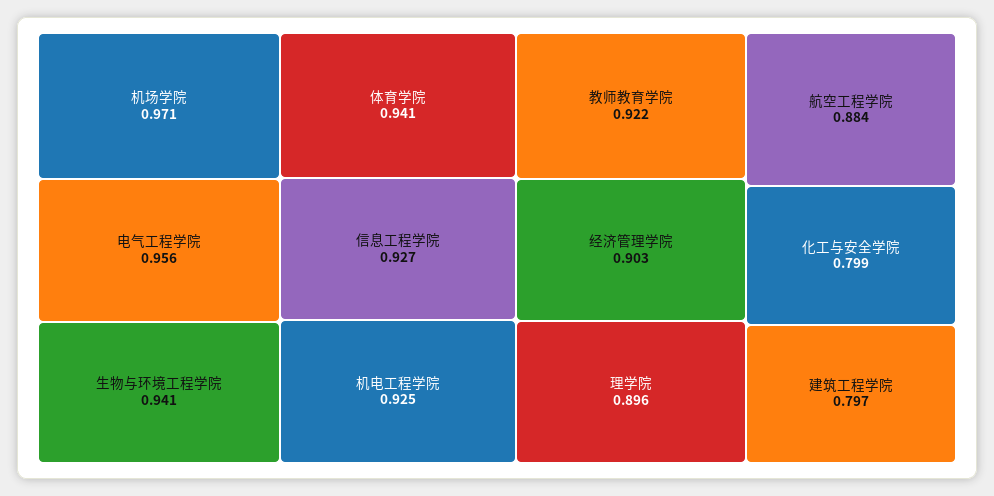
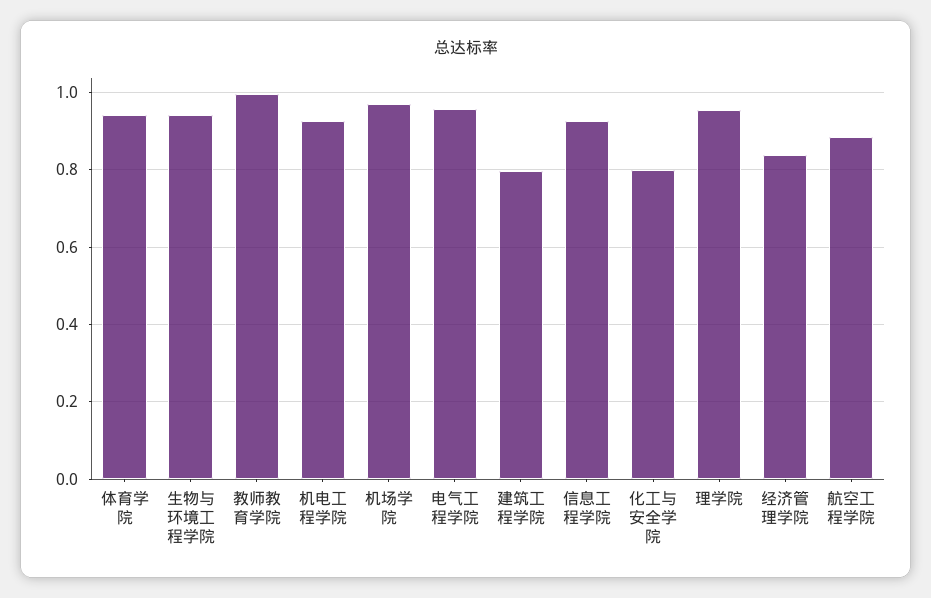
教师教育学院: 0.922 -> 1
经济管理学院: 0.903 -> 0.84
理学院: 0.896 -> 0.96

